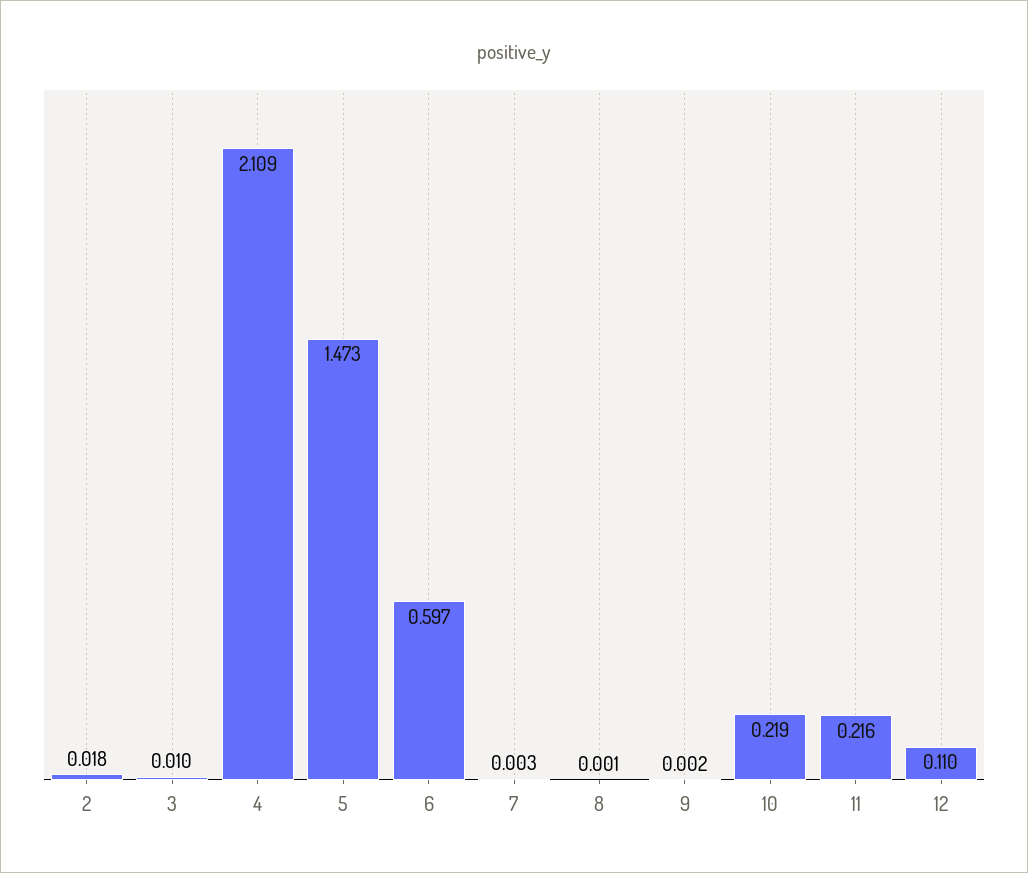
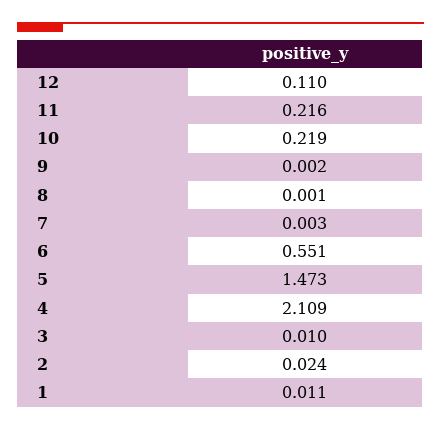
2: 0.018 -> 0.024
6: 0.597 -> 0.551
1: none -> 0.011

